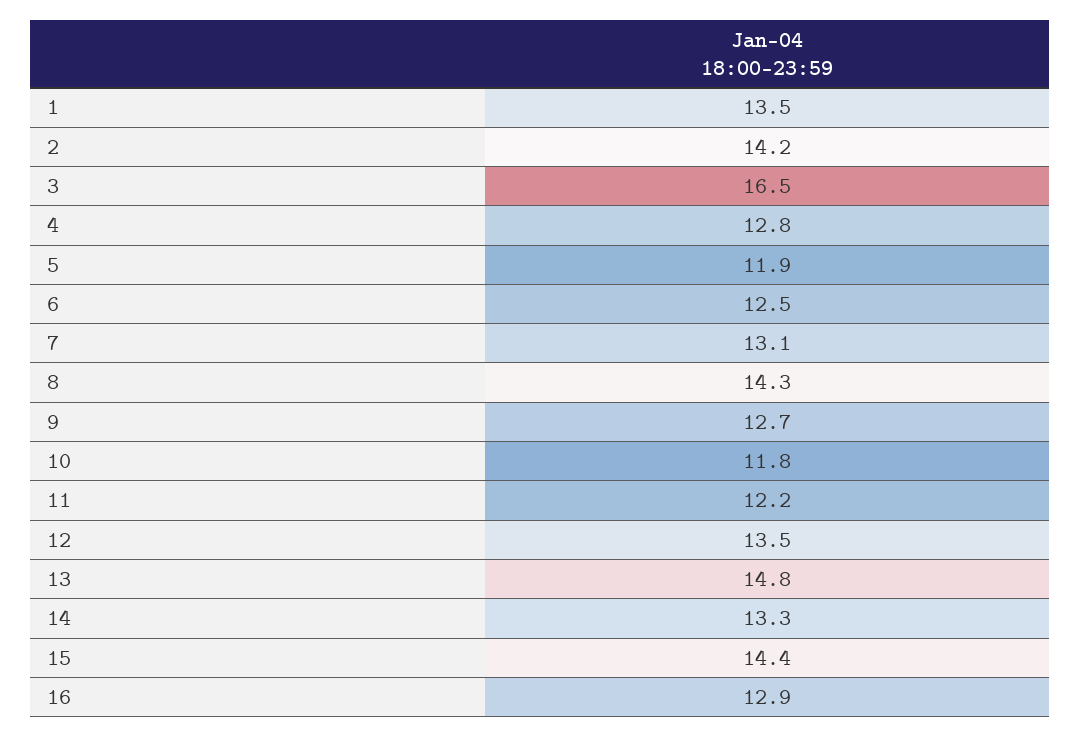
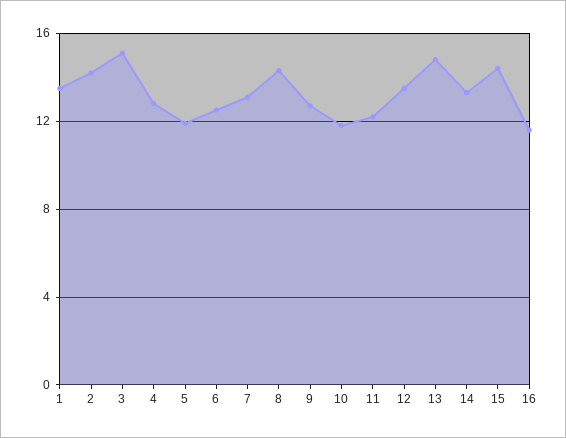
3: 16.5 -> 15
16: 12.9 -> 11.5

